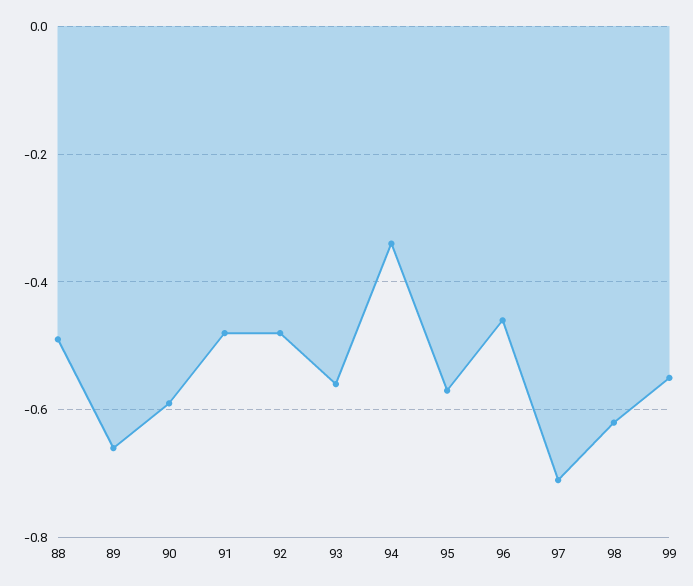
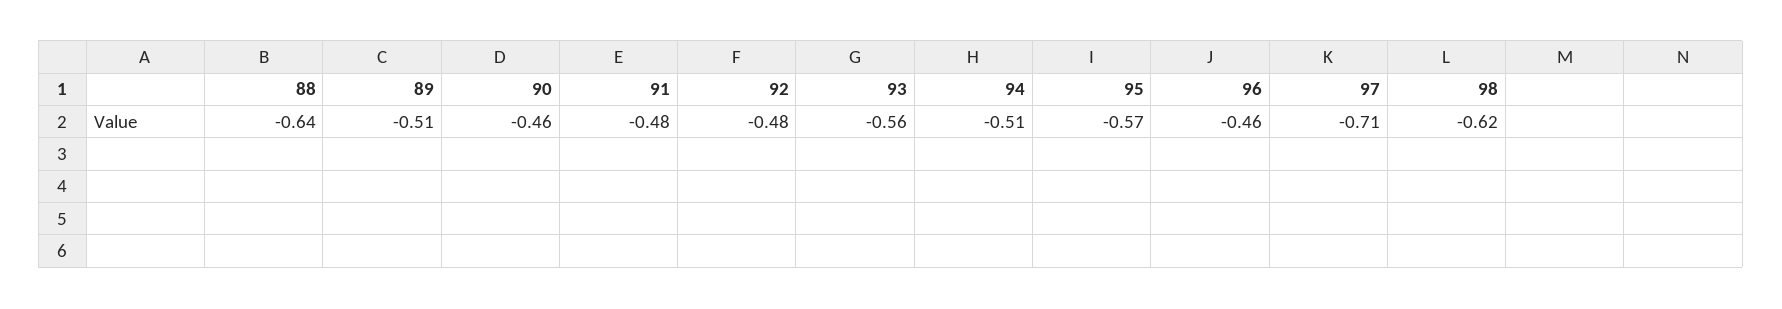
88: -0.5 -> -0.64
89: -0.65 -> -0.51
90: -0.6 -> -0.46
94: -0.35 -> -0.51
99: -0.55 -> none

